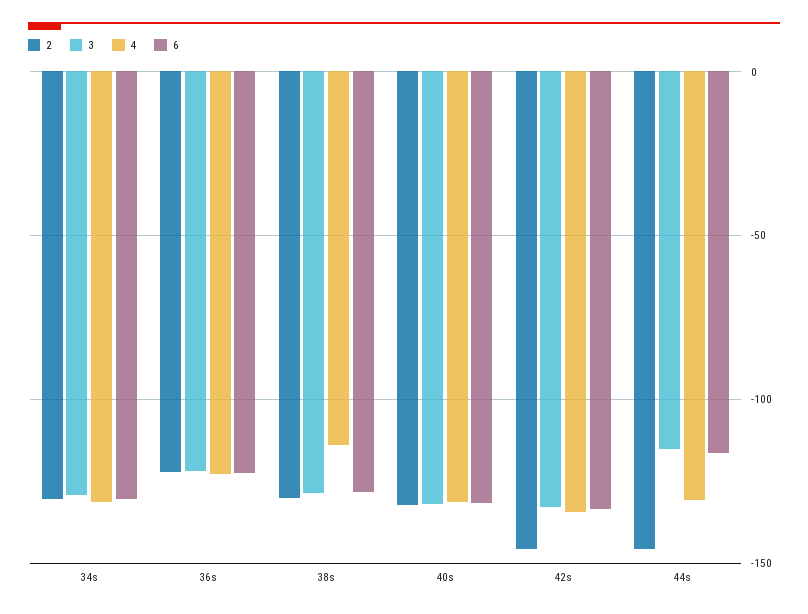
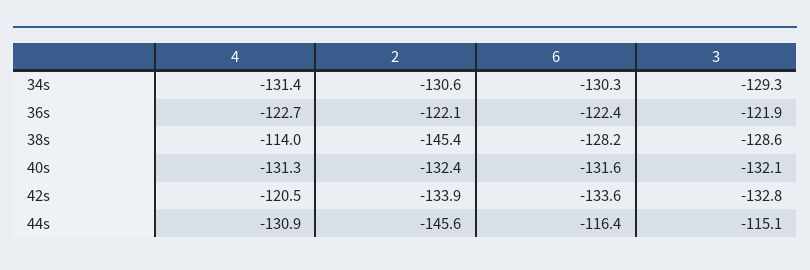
2, 38s: -130 -> -145.4
2, 42s: -145 -> -133.9
4, 42s: -135 -> -120.5

